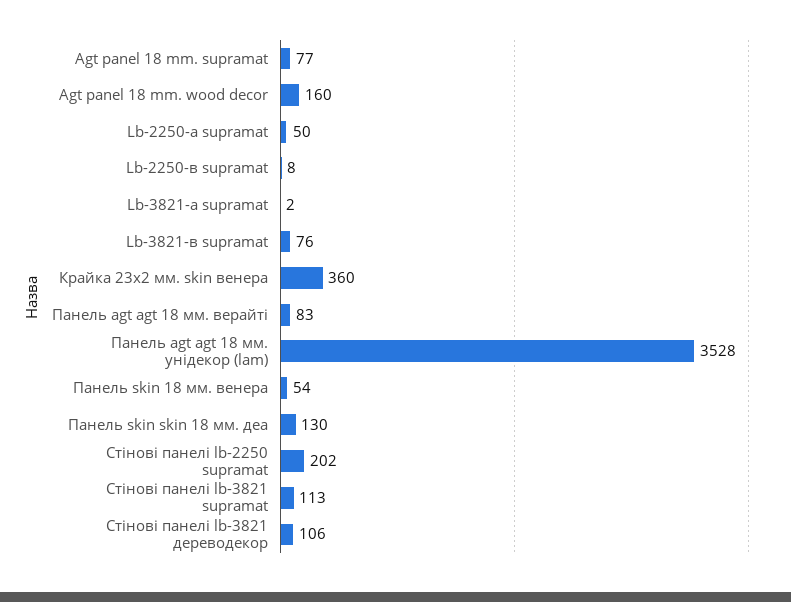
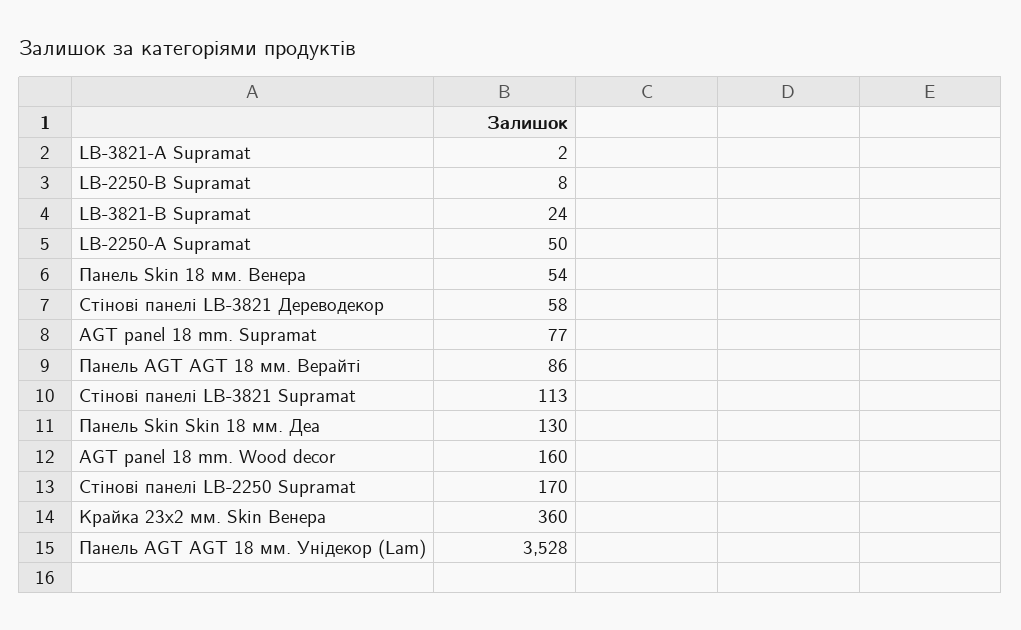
Lb-3821-в supramat: 76 -> 24
Панель agt agt 18 мм. верайті: 83 -> 86
Стінові панелі lb-2250 supramat: 202 -> 170
Стінові панелі lb-3821 дереводекор: 106 -> 58

